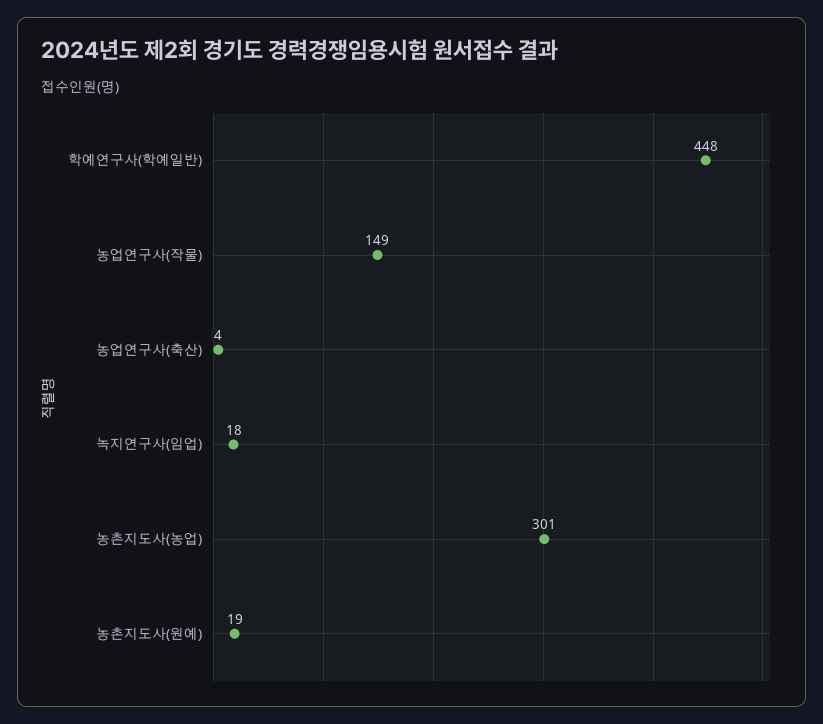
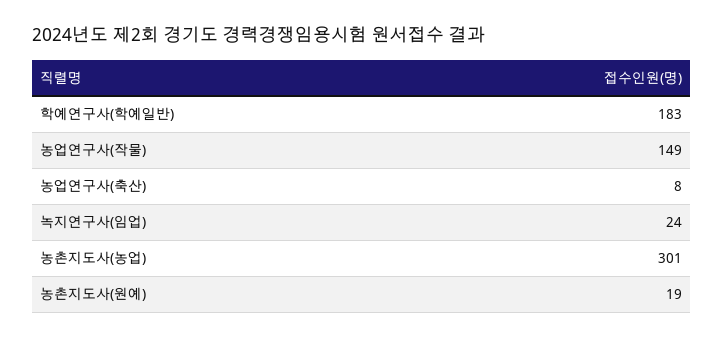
학예연구사(학예일반): 448 -> 183
농업연구사(축산): 4 -> 8
녹지연구사(임업): 18 -> 24

